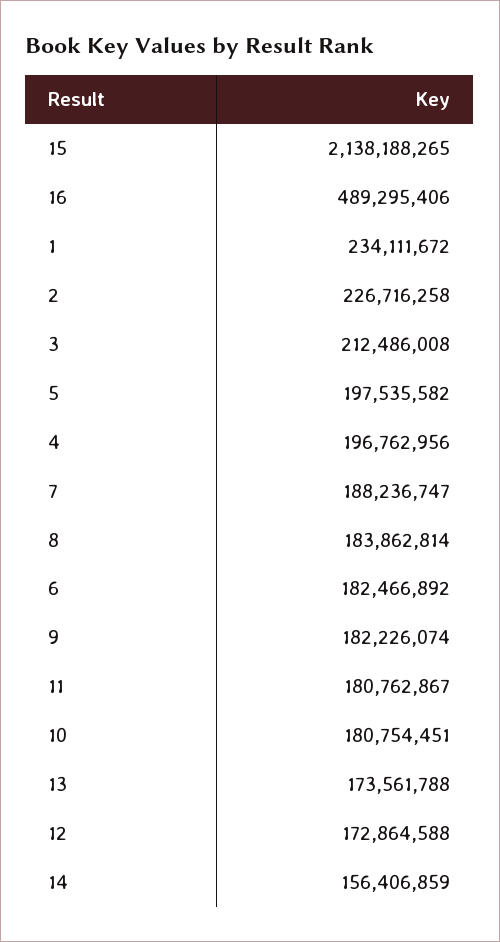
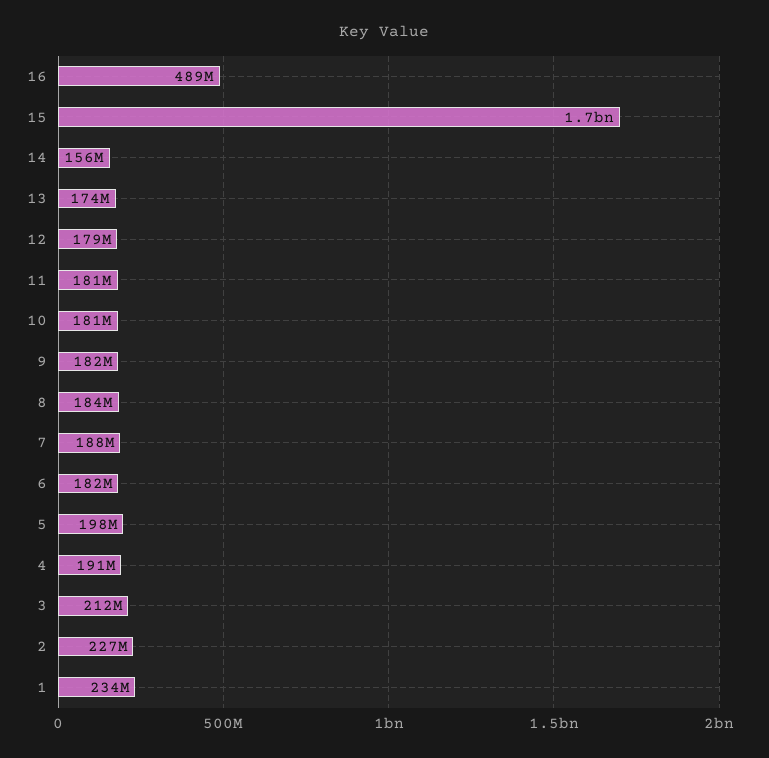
15: 2138188265 -> 1700000000
4: 196762956 -> 191000000
12: 172864588 -> 179000000

